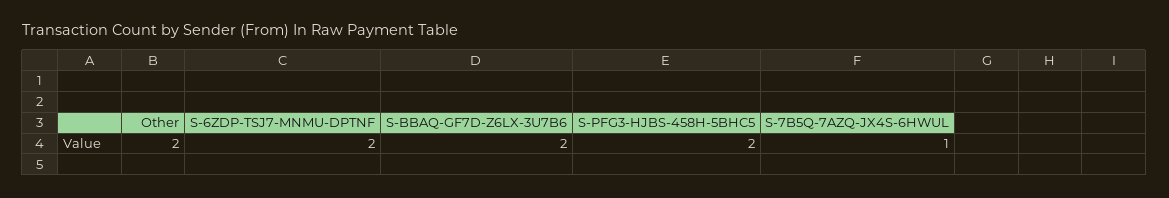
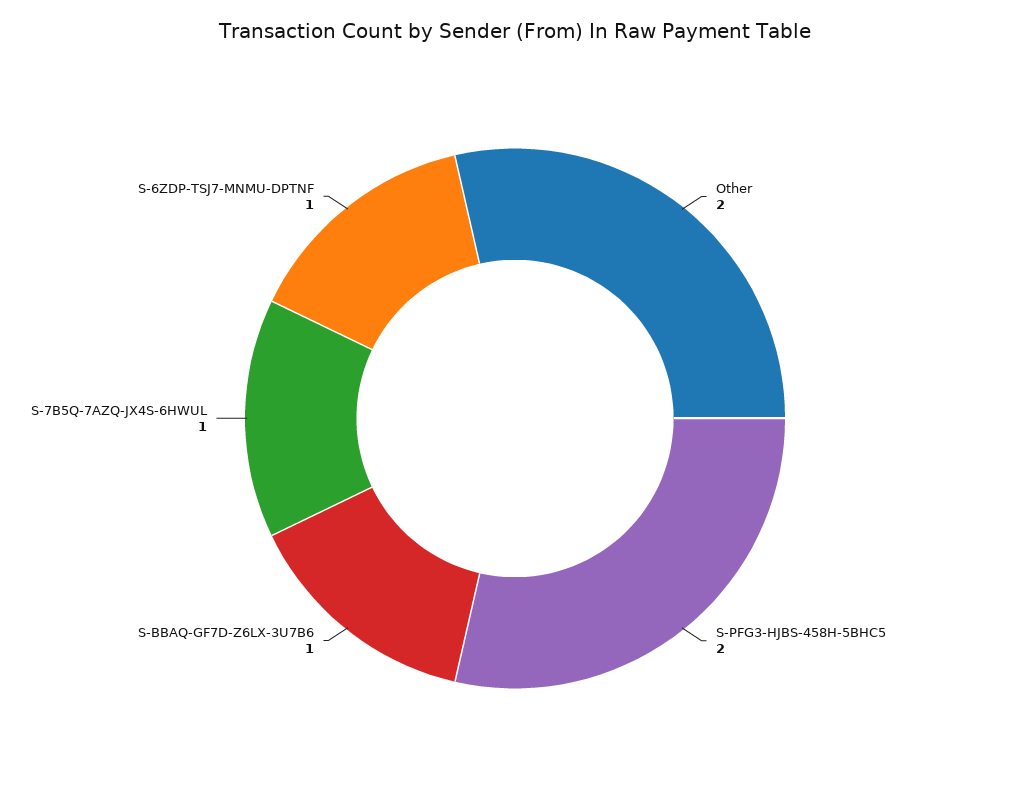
S-6ZDP-TSJ7-MNMU-DPTNF: 2 -> 1
S-BBAQ-GF7D-Z6LX-3U7B6: 2 -> 1

